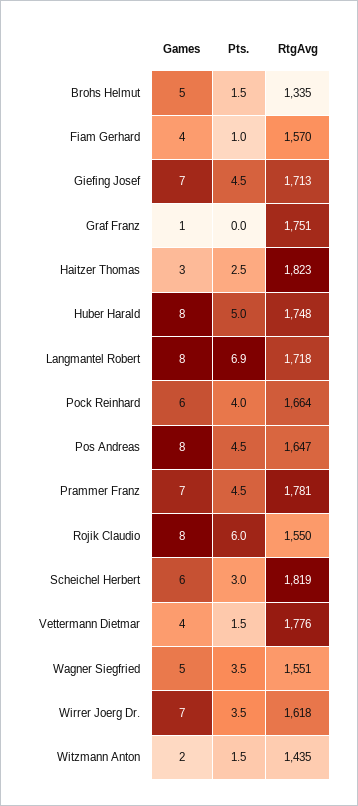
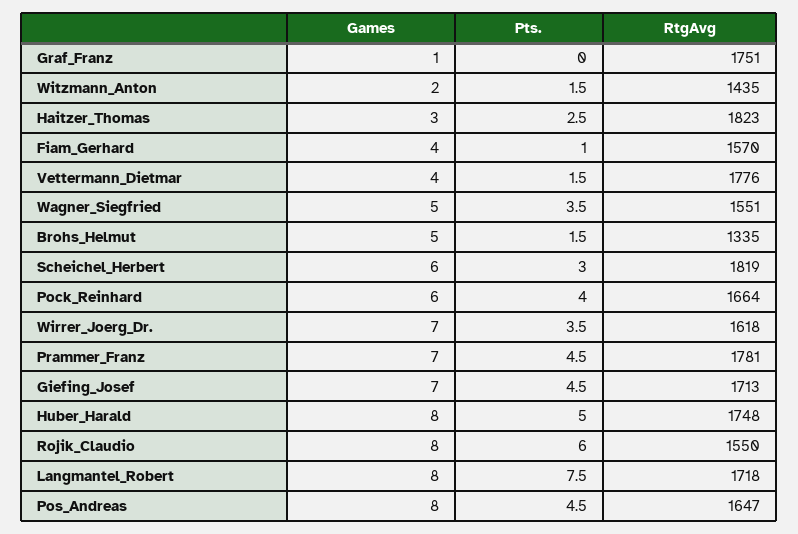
Pts., Langmantel Robert: 6.9 -> 7.5

